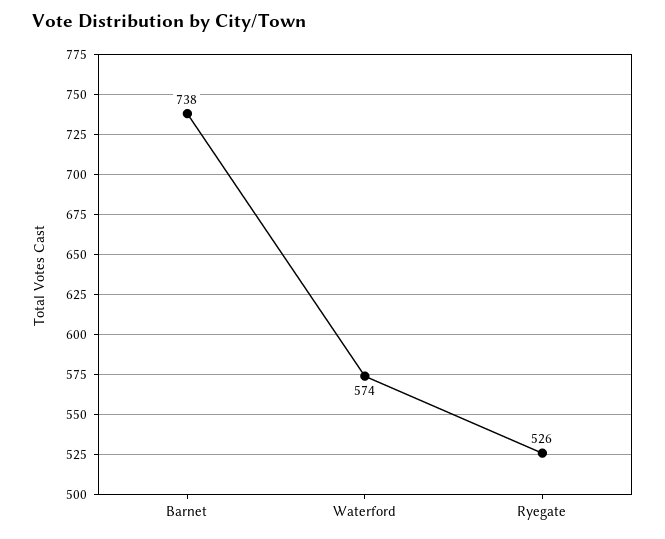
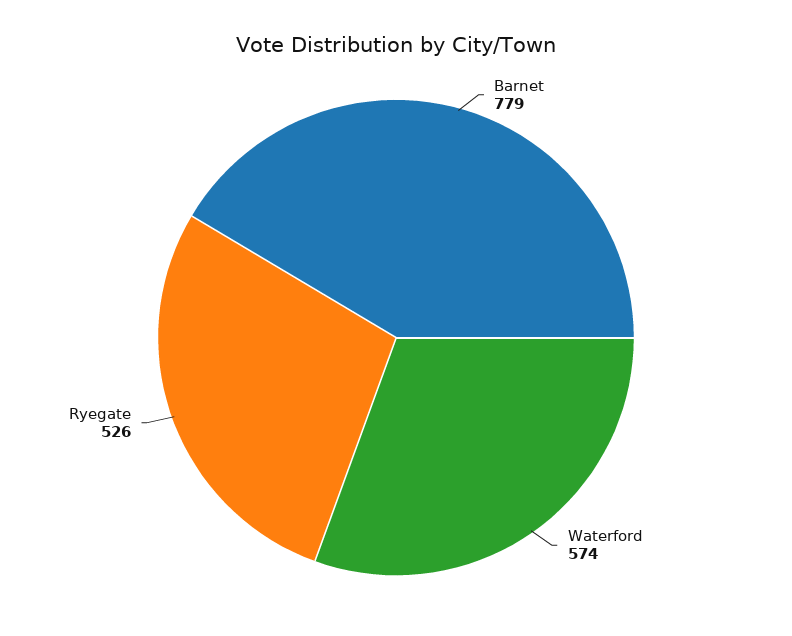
Barnet: 738 -> 779

